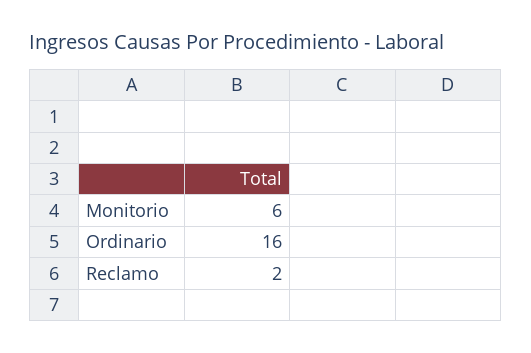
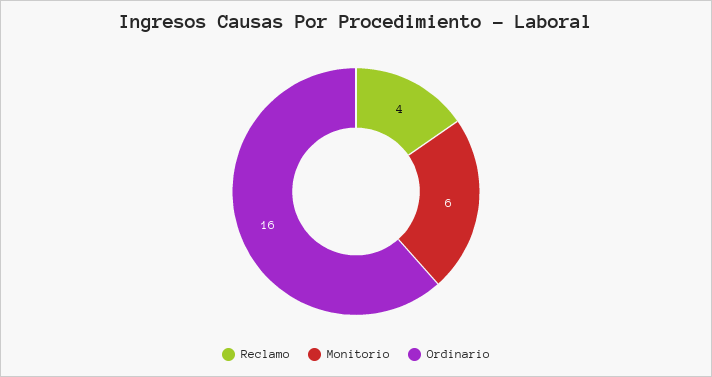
Reclamo: 2 -> 4

